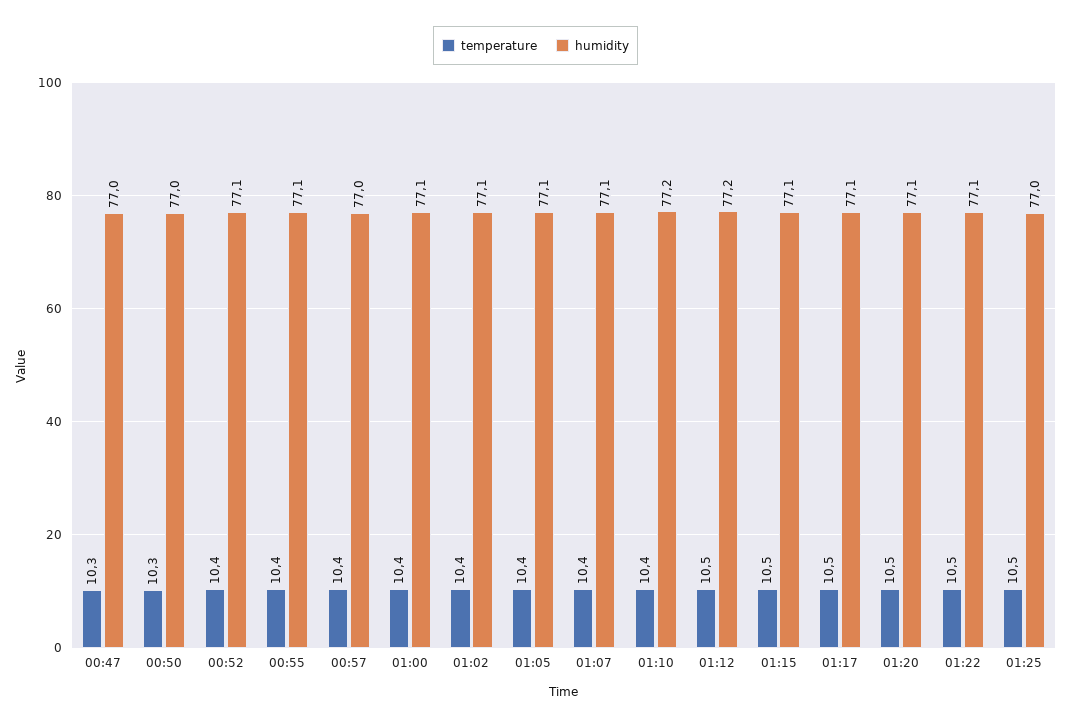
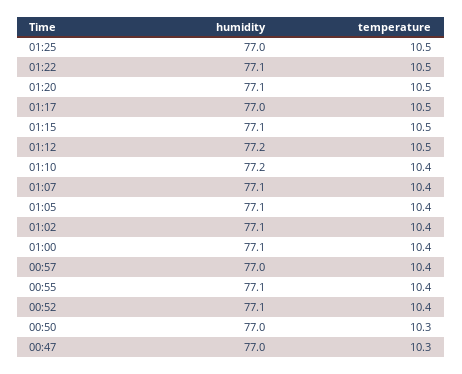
humidity, 01:17: 77.1 -> 77

